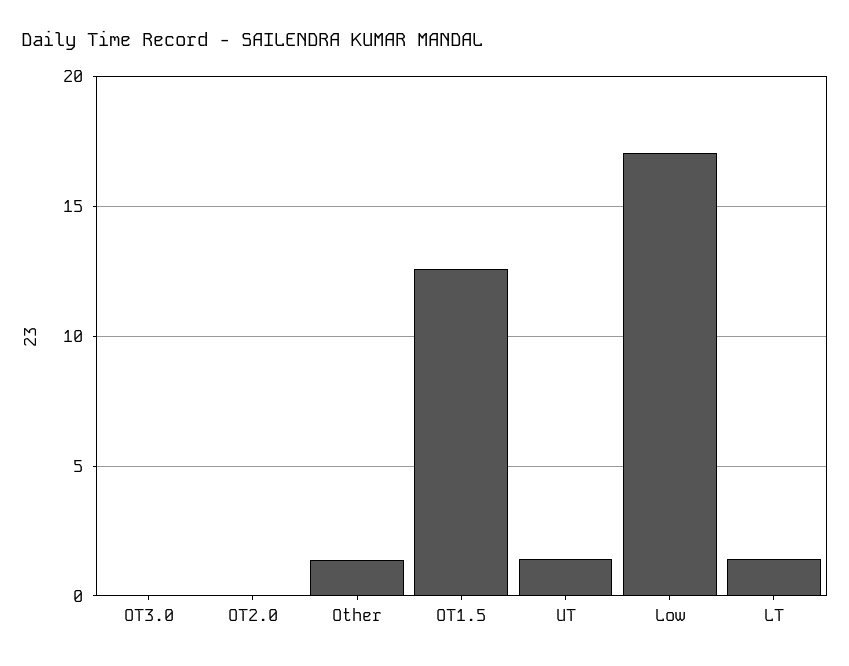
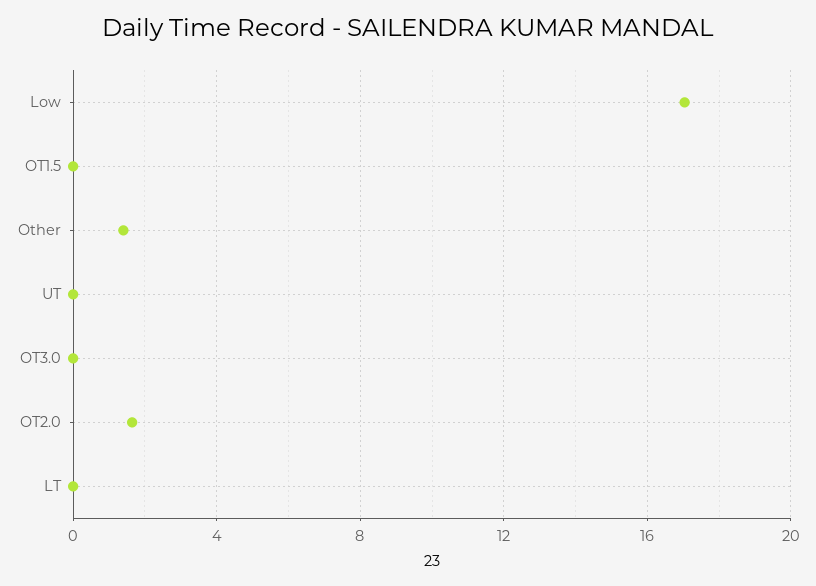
OT2.0: 0 -> 1.5
OT1.5: 12.5 -> 0
UT: 1.5 -> 0
LT: 1.5 -> 0

